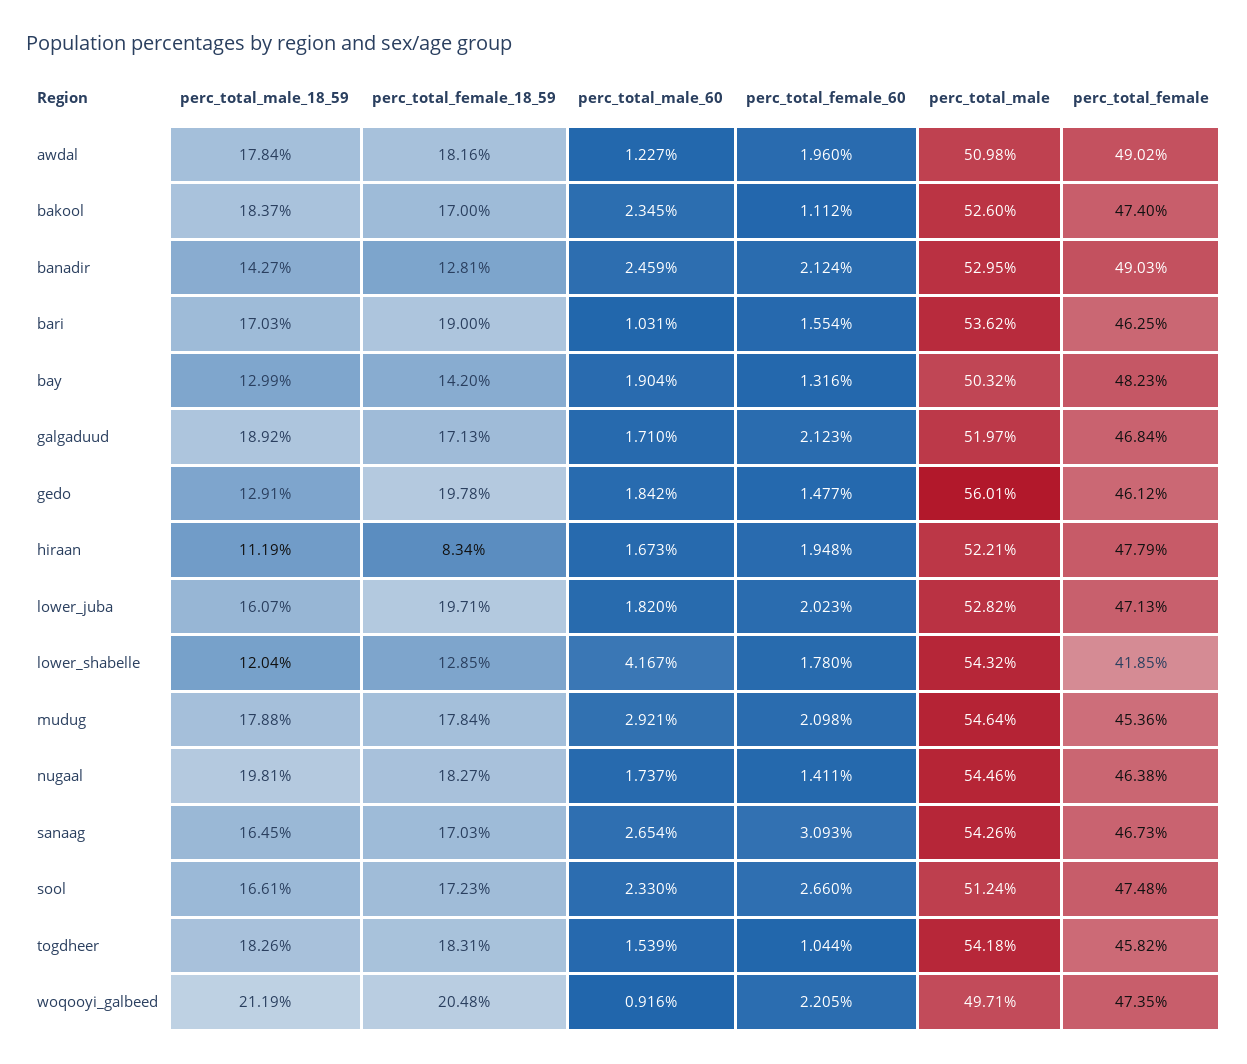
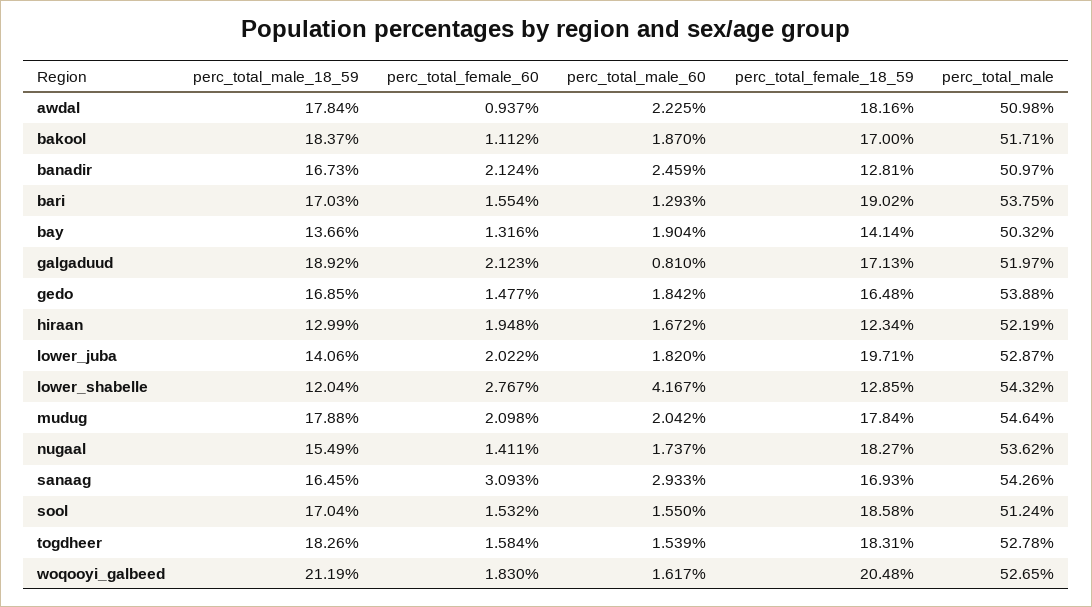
perc_total_male_60, awdal: 1.227 -> 2.225
perc_total_female_60, awdal: 1.96 -> 0.937
perc_total_female, awdal: 49.02 -> none
perc_total_male_60, bakool: 2.345 -> 1.87
perc_total_male, bakool: 52.6 -> 51.71
perc_total_female, bakool: 47.4 -> none
perc_total_male_18_59, banadir: 14.27 -> 16.73
perc_total_male, banadir: 52.95 -> 50.97
perc_total_female, banadir: 49.03 -> none
perc_total_female_18_59, bari: 19 -> 19.02
perc_total_male_60, bari: 1.031 -> 1.293
perc_total_male, bari: 53.62 -> 53.75
perc_total_female, bari: 46.25 -> none
perc_total_male_18_59, bay: 12.99 -> 13.66
perc_total_female_18_59, bay: 14.2 -> 14.14
perc_total_female, bay: 48.23 -> none
perc_total_male_60, galgaduud: 1.71 -> 0.81
perc_total_female, galgaduud: 46.84 -> none
perc_total_male_18_59, gedo: 12.91 -> 16.85
perc_total_female_18_59, gedo: 19.78 -> 16.48
perc_total_male, gedo: 56.01 -> 53.88
perc_total_female, gedo: 46.12 -> none
perc_total_male_18_59, hiraan: 11.19 -> 12.99
perc_total_female_18_59, hiraan: 8.34 -> 12.34
perc_total_male_60, hiraan: 1.673 -> 1.672
perc_total_male, hiraan: 52.21 -> 52.19
perc_total_female, hiraan: 47.79 -> none
perc_total_male_18_59, lower_juba: 16.07 -> 14.06
perc_total_female_60, lower_juba: 2.023 -> 2.022
perc_total_male, lower_juba: 52.82 -> 52.87
perc_total_female, lower_juba: 47.13 -> none
perc_total_female_60, lower_shabelle: 1.78 -> 2.767
perc_total_female, lower_shabelle: 41.85 -> none
perc_total_male_60, mudug: 2.921 -> 2.042
perc_total_female, mudug: 45.36 -> none
perc_total_male_18_59, nugaal: 19.81 -> 15.49
perc_total_male, nugaal: 54.46 -> 53.62
perc_total_female, nugaal: 46.38 -> none
perc_total_female_18_59, sanaag: 17.03 -> 16.93
perc_total_male_60, sanaag: 2.654 -> 2.933
perc_total_female, sanaag: 46.73 -> none
perc_total_male_18_59, sool: 16.61 -> 17.04
perc_total_female_18_59, sool: 17.23 -> 18.58
perc_total_male_60, sool: 2.33 -> 1.55
perc_total_female_60, sool: 2.66 -> 1.532
perc_total_female, sool: 47.48 -> none
perc_total_female_60, togdheer: 1.044 -> 1.584
perc_total_male, togdheer: 54.18 -> 52.78
perc_total_female, togdheer: 45.82 -> none
perc_total_male_60, woqooyi_galbeed: 0.916 -> 1.617
perc_total_female_60, woqooyi_galbeed: 2.205 -> 1.83
perc_total_male, woqooyi_galbeed: 49.71 -> 52.65
perc_total_female, woqooyi_galbeed: 47.35 -> none

